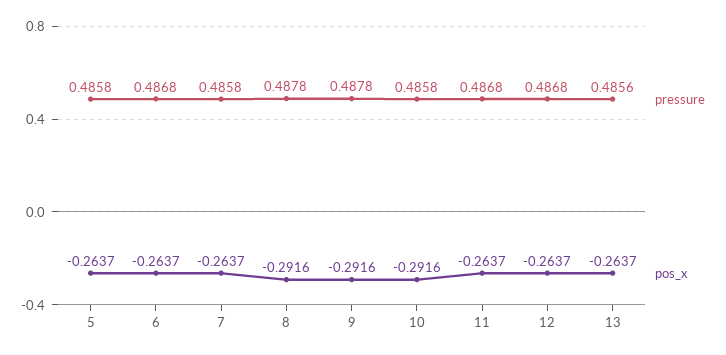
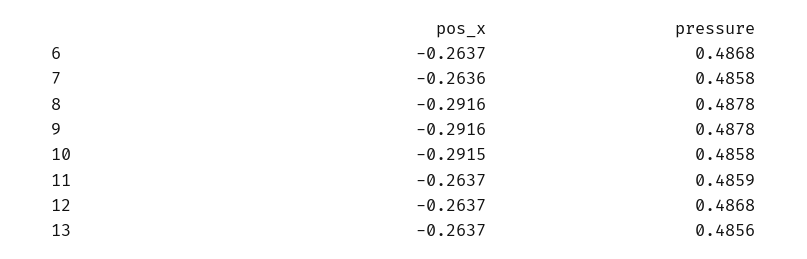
pressure, 5: 0.4858 -> none
pos_x, 5: -0.2637 -> none
pos_x, 7: -0.2637 -> -0.2636
pos_x, 10: -0.2916 -> -0.2915
pressure, 11: 0.4868 -> 0.4859

